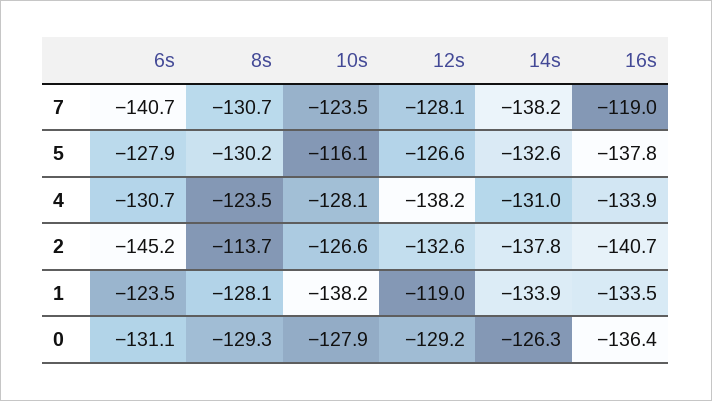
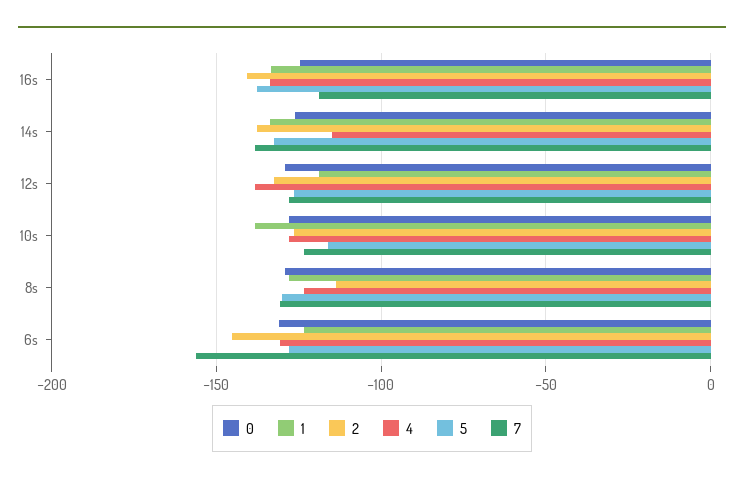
7, 6s: -140.7 -> -155
4, 14s: -131 -> -115
0, 16s: -136.4 -> -125

